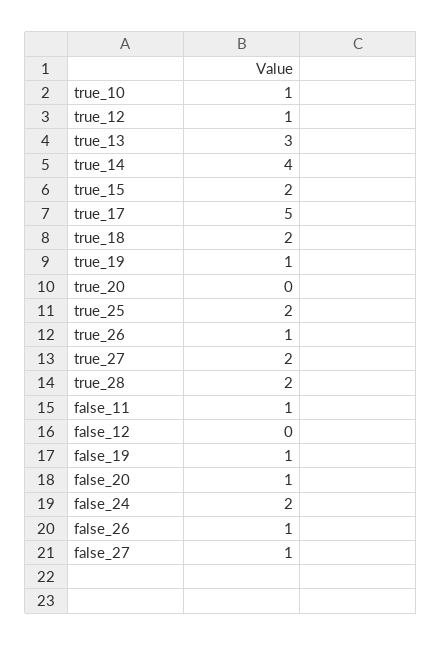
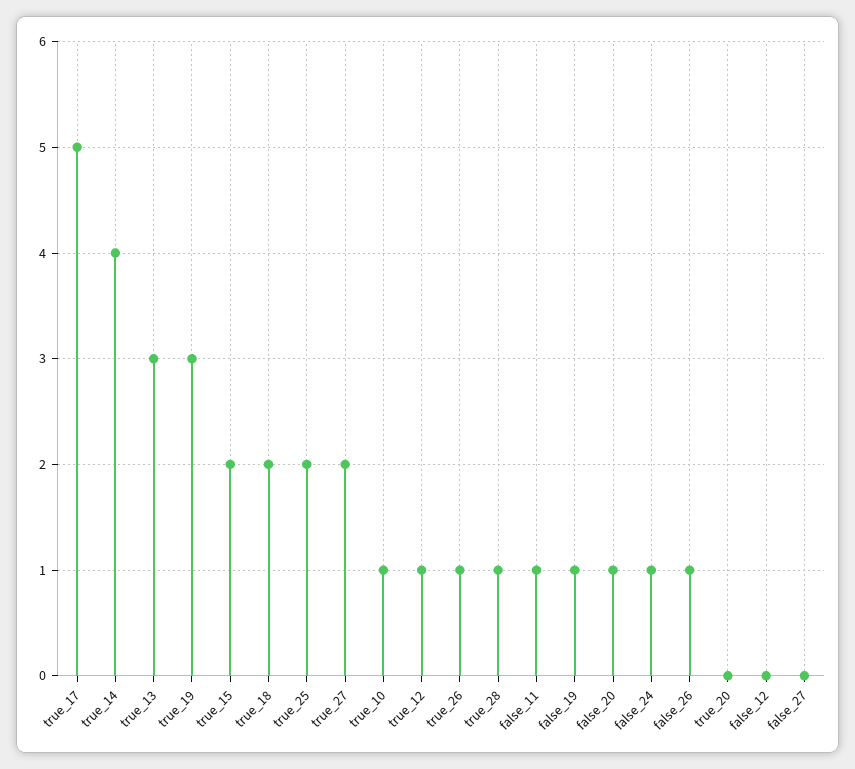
true_19: 1 -> 3
true_28: 2 -> 1
false_24: 2 -> 1
false_27: 1 -> 0

